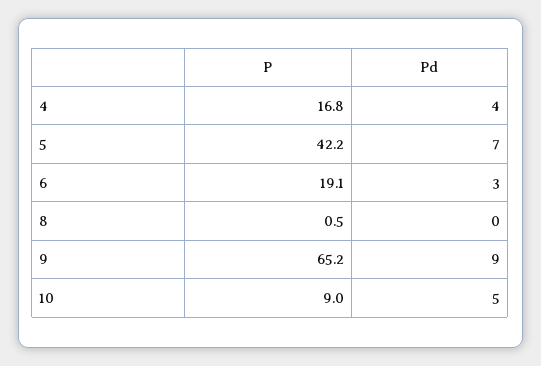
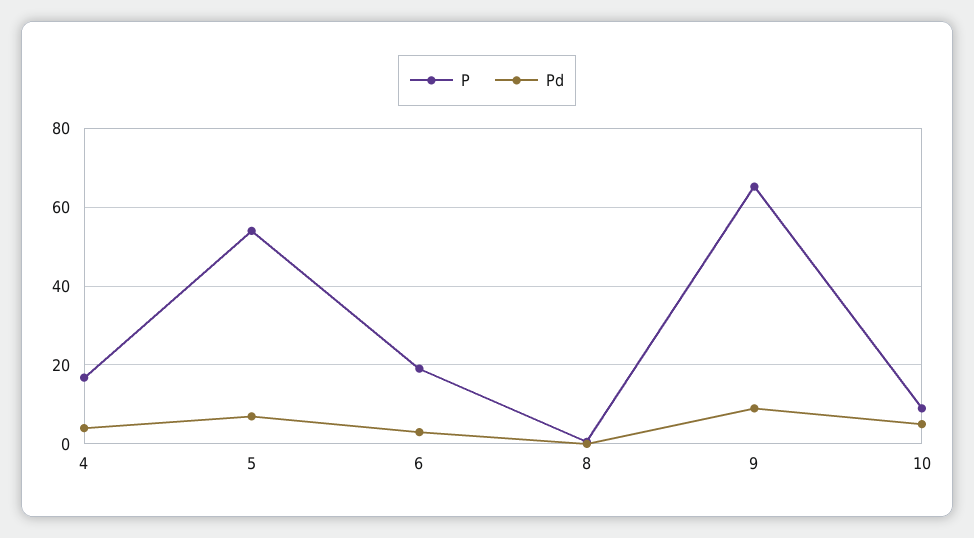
P, 5: 42.2 -> 54

